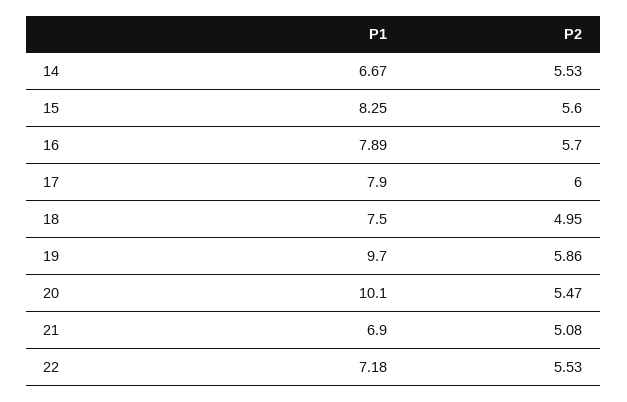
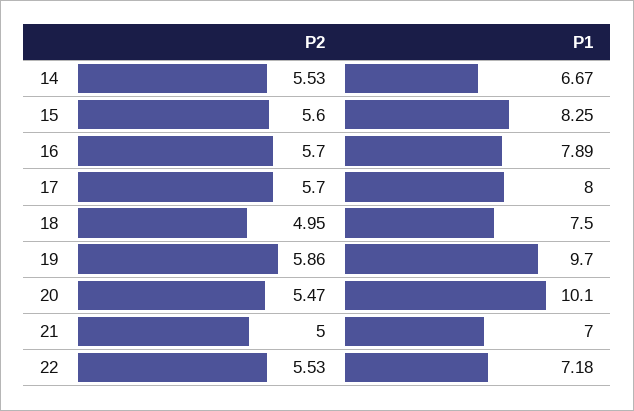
P1, 17: 7.9 -> 8
P2, 17: 6 -> 5.7
P1, 21: 6.9 -> 7
P2, 21: 5.08 -> 5

